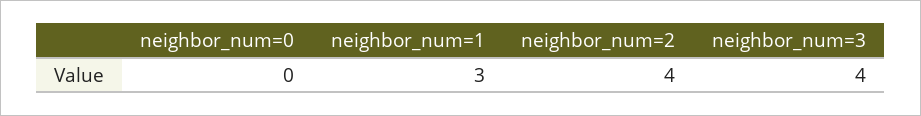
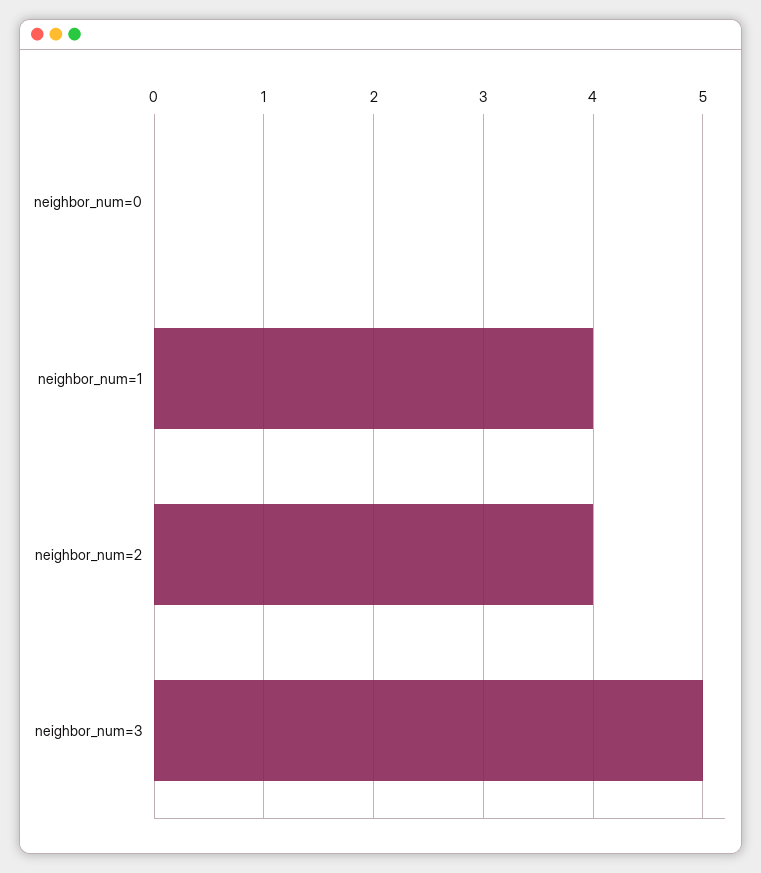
neighbor_num=1: 3 -> 4
neighbor_num=3: 4 -> 5

